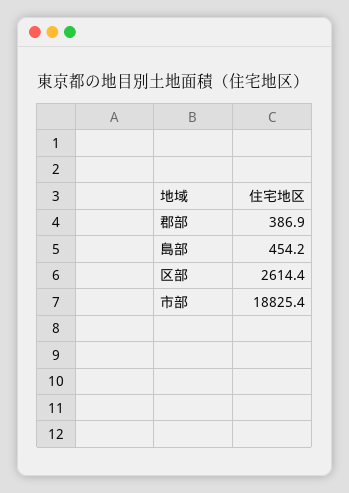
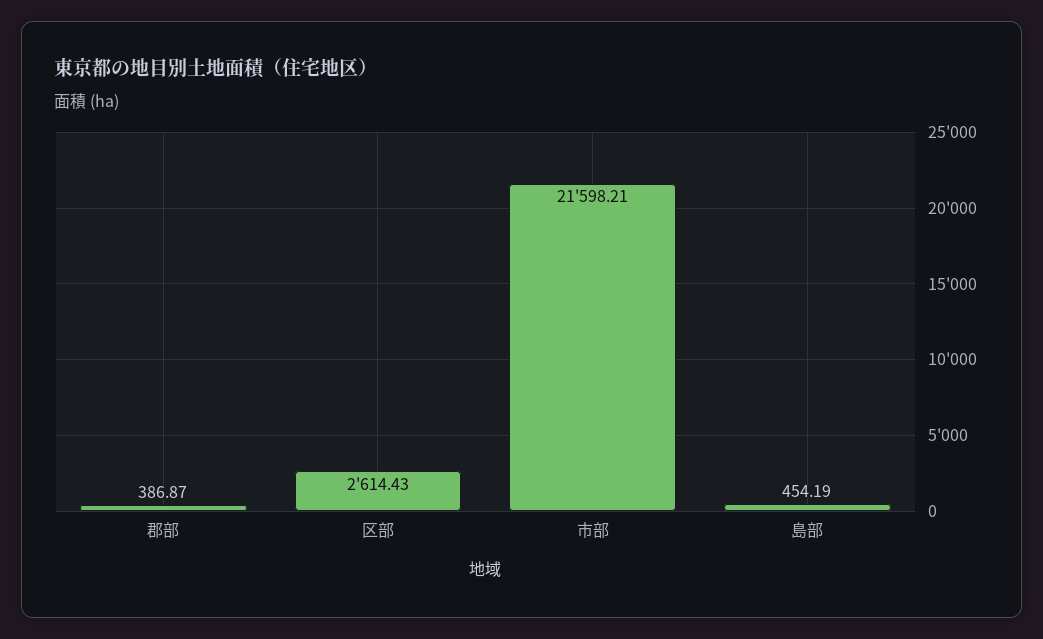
市部: 18825.4 -> 21598.21

